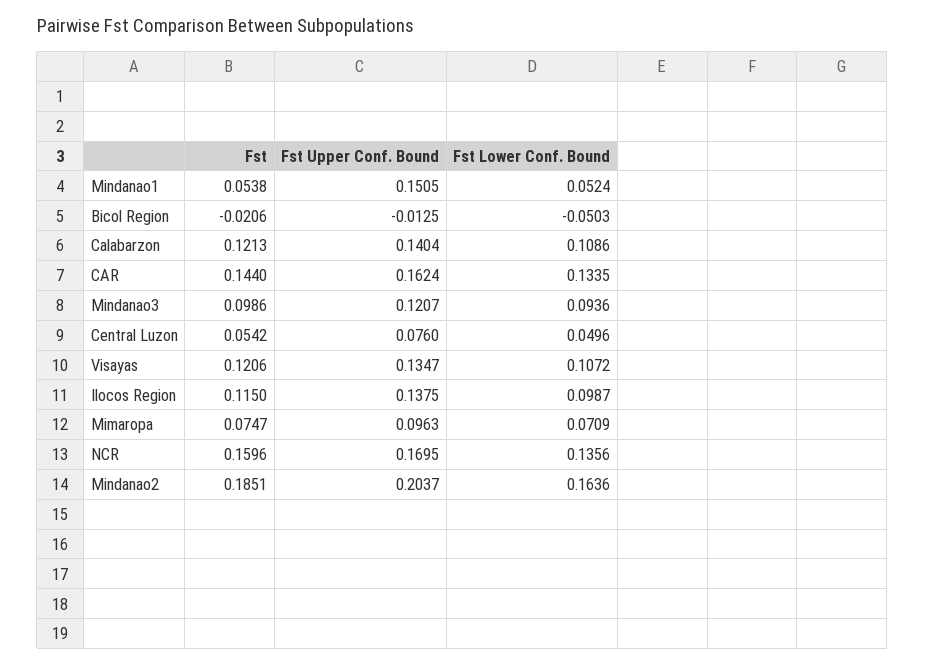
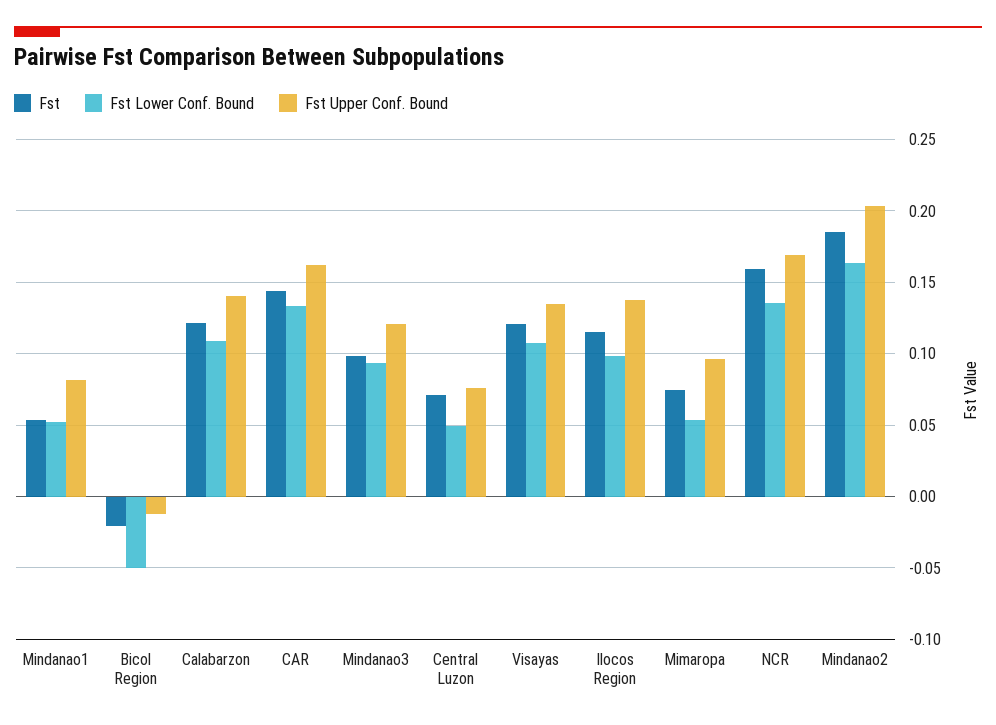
Fst Upper Conf. Bound, Mindanao1: 0.1505 -> 0.08
Fst, Central Luzon: 0.0542 -> 0.07
Fst Lower Conf. Bound, Mimaropa: 0.0709 -> 0.055

